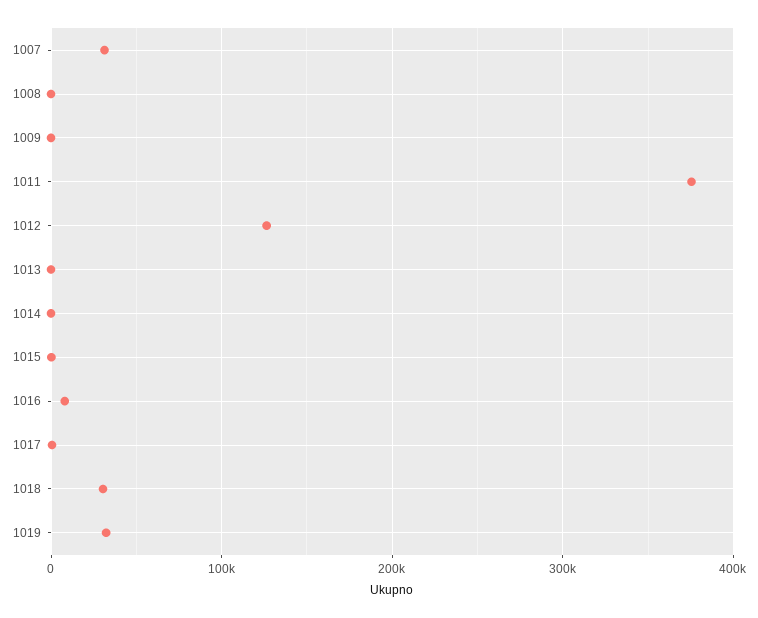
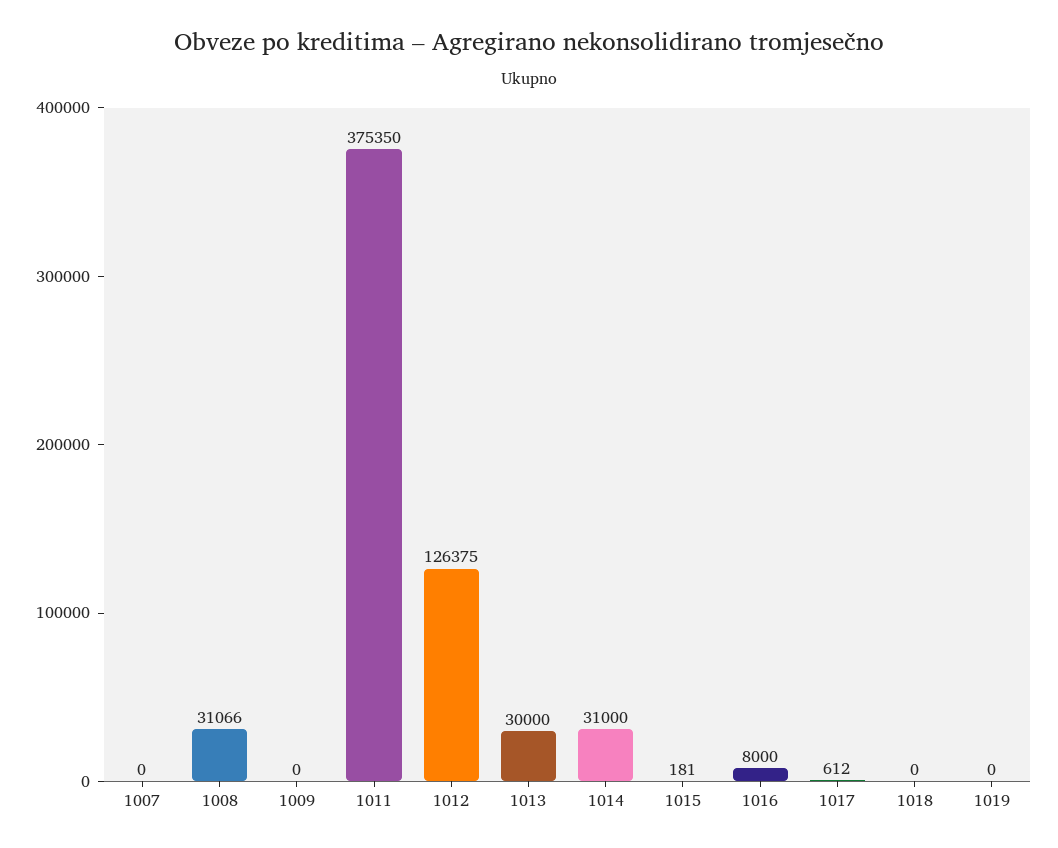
1007: 30000 -> 0
1008: 0 -> 31066
1013: 0 -> 30000
1014: 0 -> 31000
1018: 30000 -> 0
1019: 30000 -> 0

